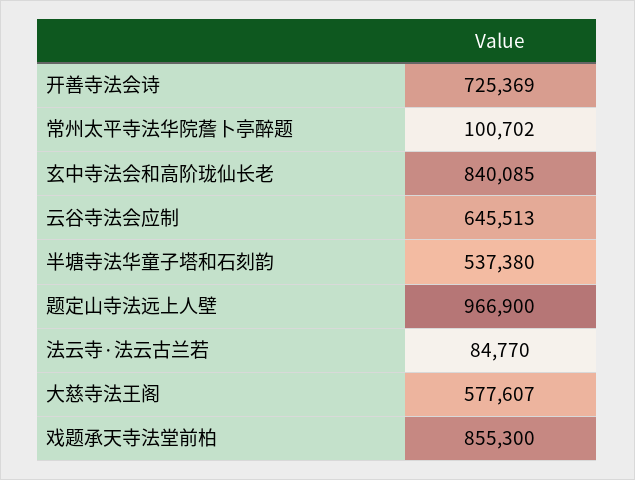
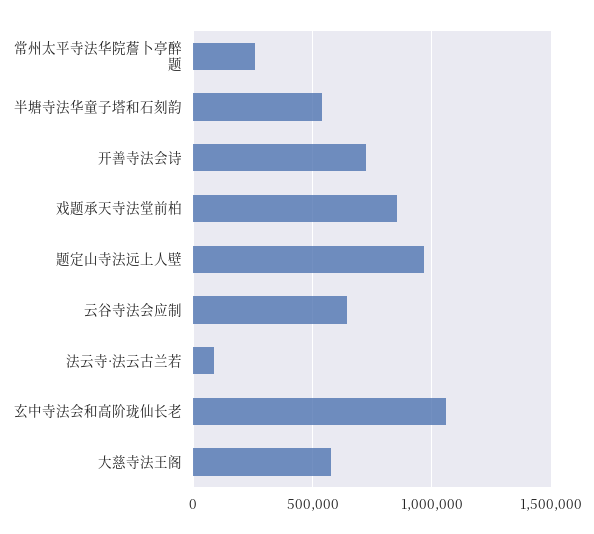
常州太平寺法华院薝卜亭醉题: 100702 -> 250000
玄中寺法会和高阶珑仙长老: 840085 -> 1050000

